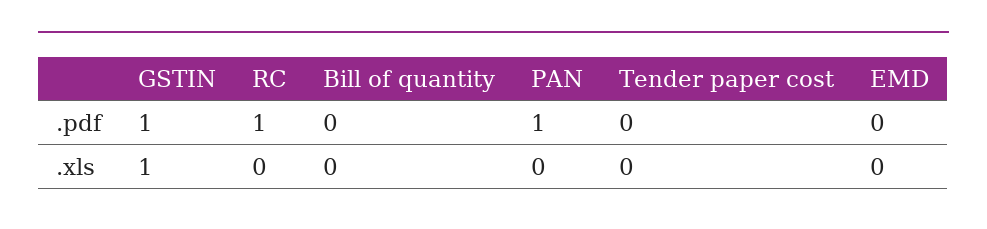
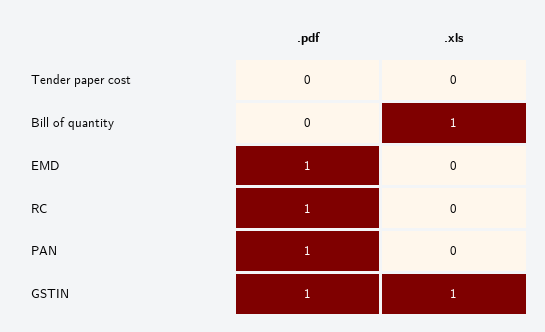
EMD, .pdf: 0 -> 1
Bill of quantity, .xls: 0 -> 1

